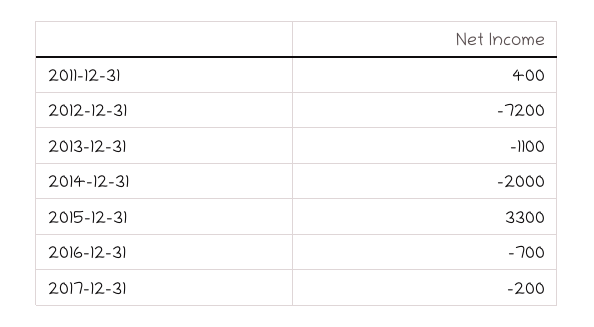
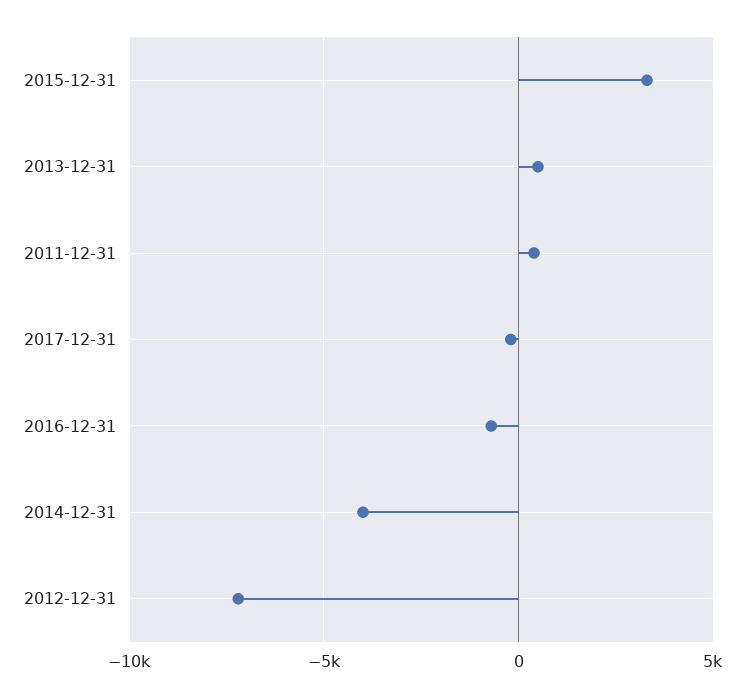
2013-12-31: -1100 -> 500
2014-12-31: -2000 -> -4000

